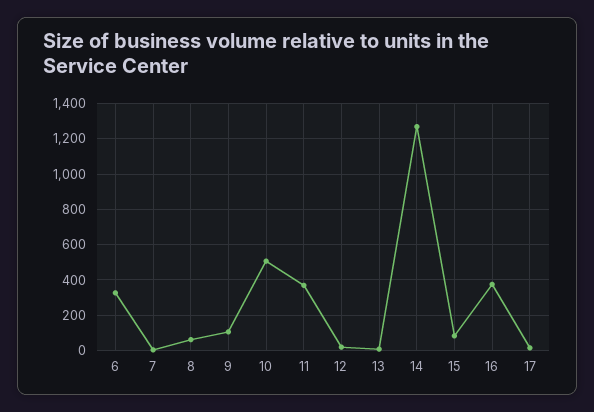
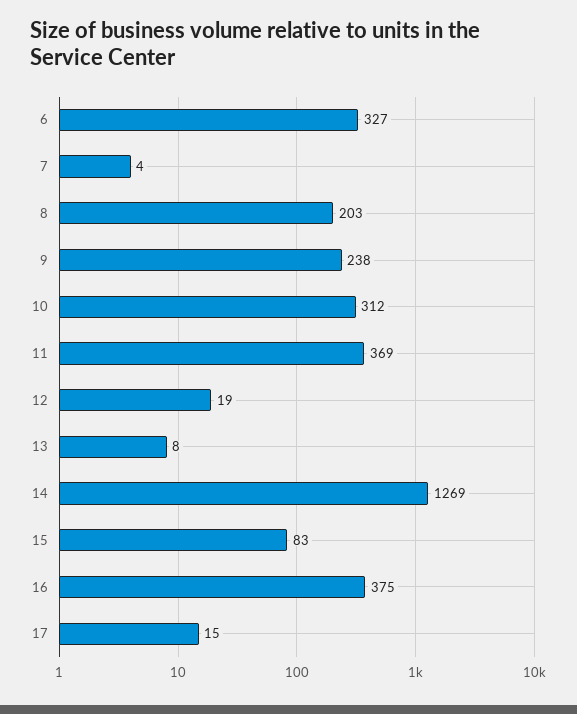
8: 50 -> 203
9: 100 -> 238
10: 500 -> 312

